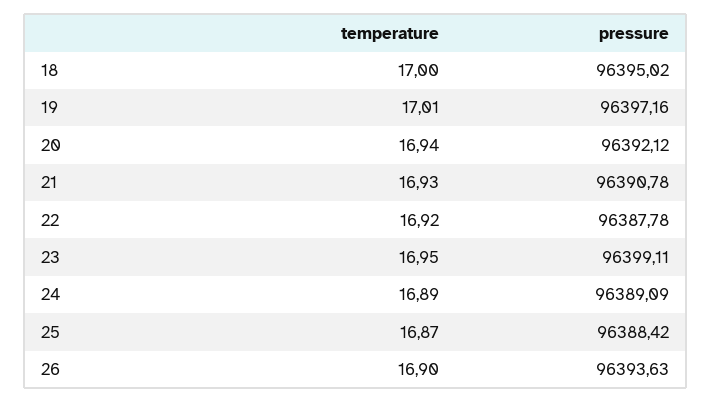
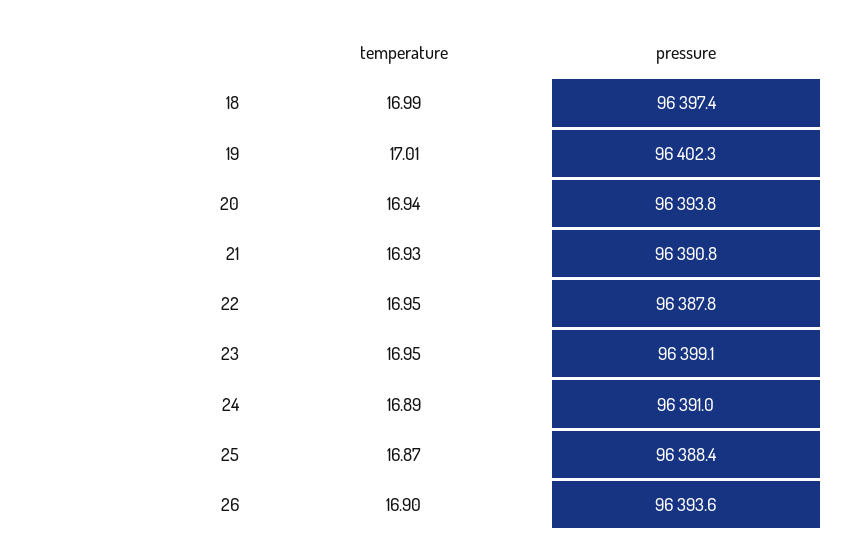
temperature, 18: 17 -> 16.99
pressure, 18: 96395.02 -> 96397.4
pressure, 19: 96397.16 -> 96402.3
pressure, 20: 96392.12 -> 96393.8
temperature, 22: 16.92 -> 16.95
pressure, 24: 96389.09 -> 96391

